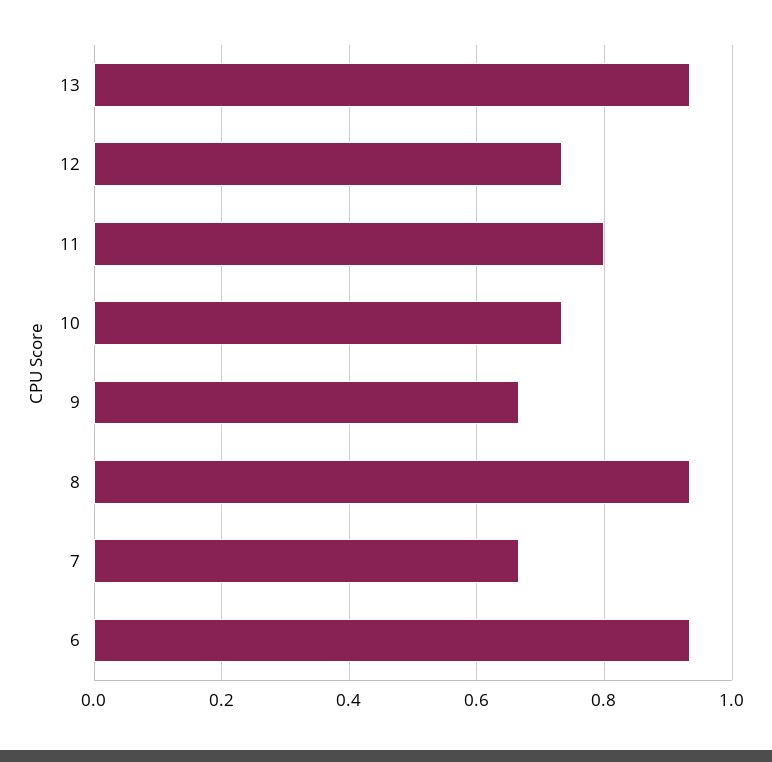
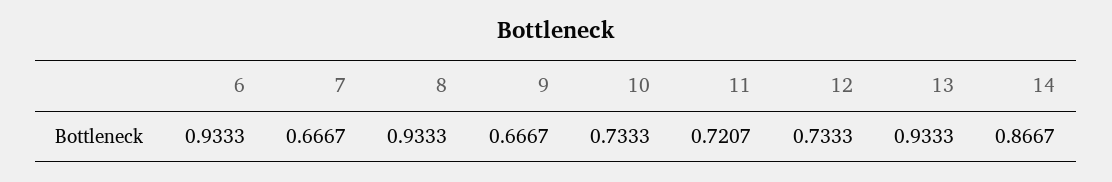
11: 0.8 -> 0.7207
14: none -> 0.8667

